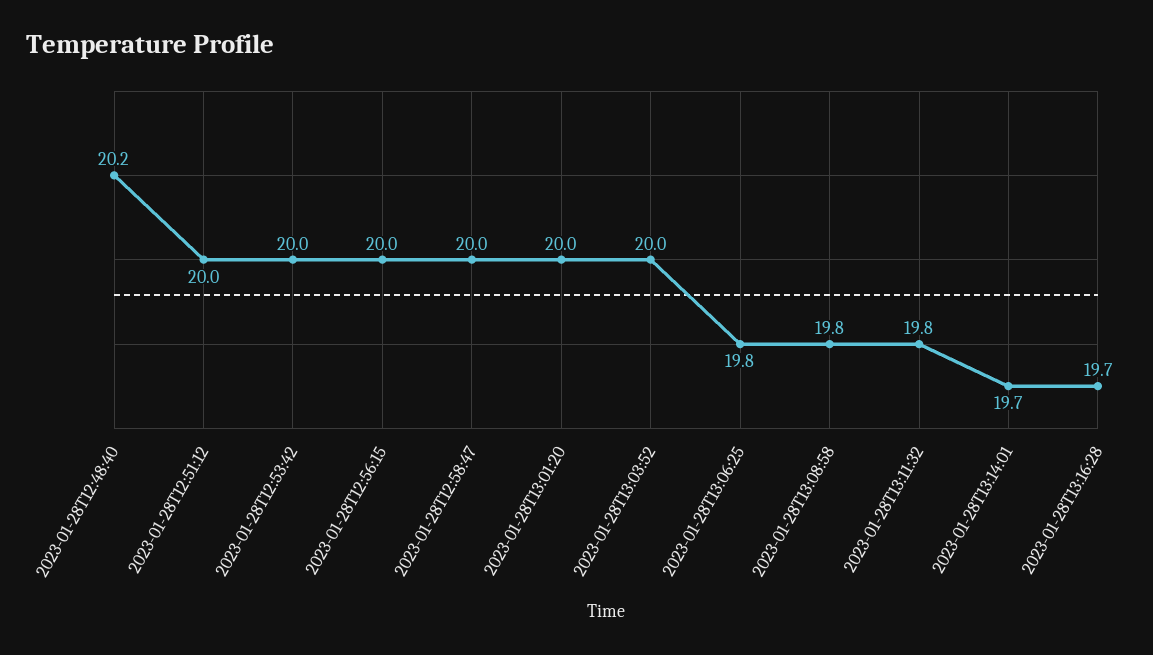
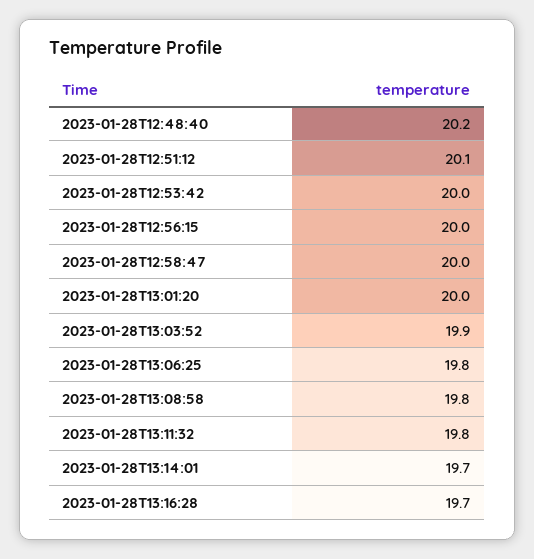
2023-01-28T12:51:12: 20 -> 20.1
2023-01-28T13:03:52: 20 -> 19.9

